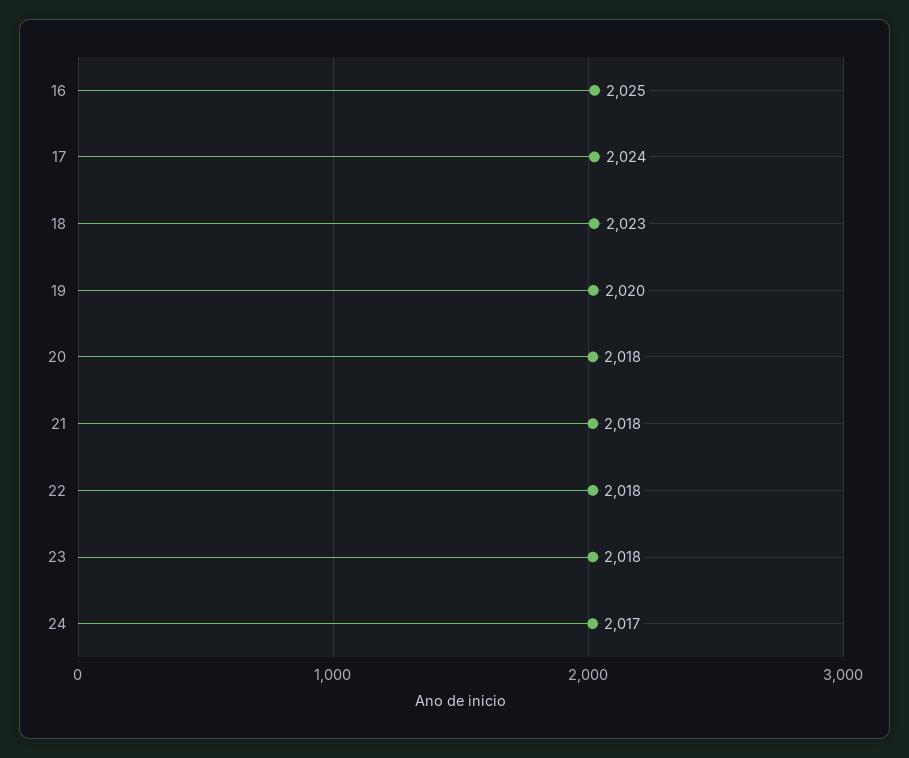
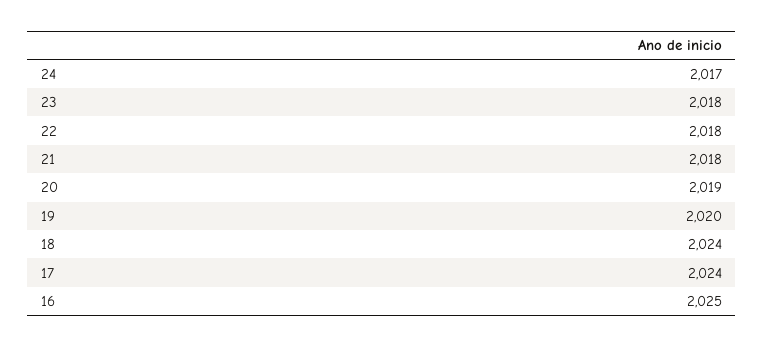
18: 2023 -> 2024
20: 2018 -> 2019

